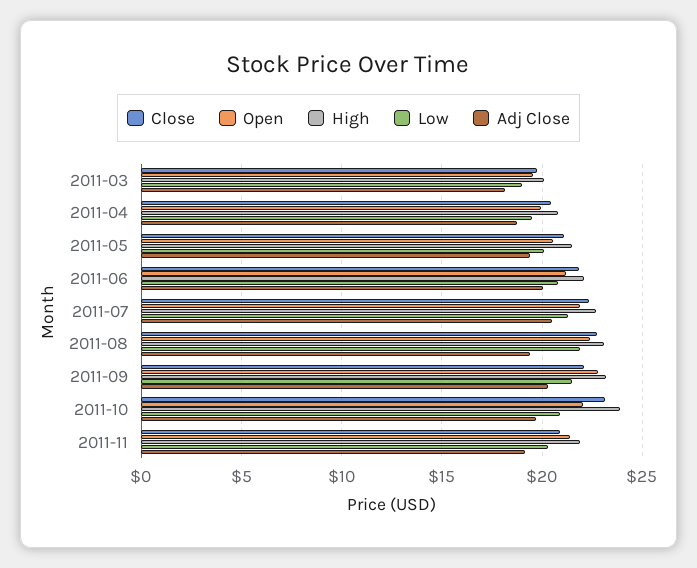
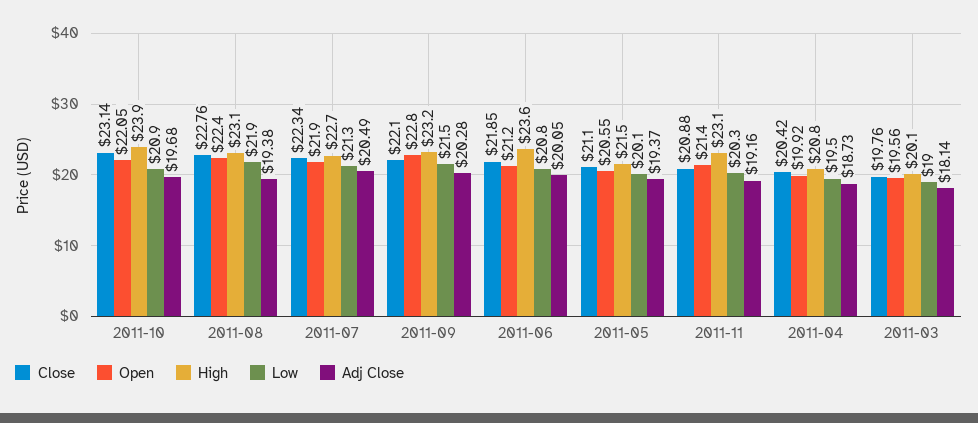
High, 2011-06: 22 -> 23.6
High, 2011-11: 22 -> 23.1

